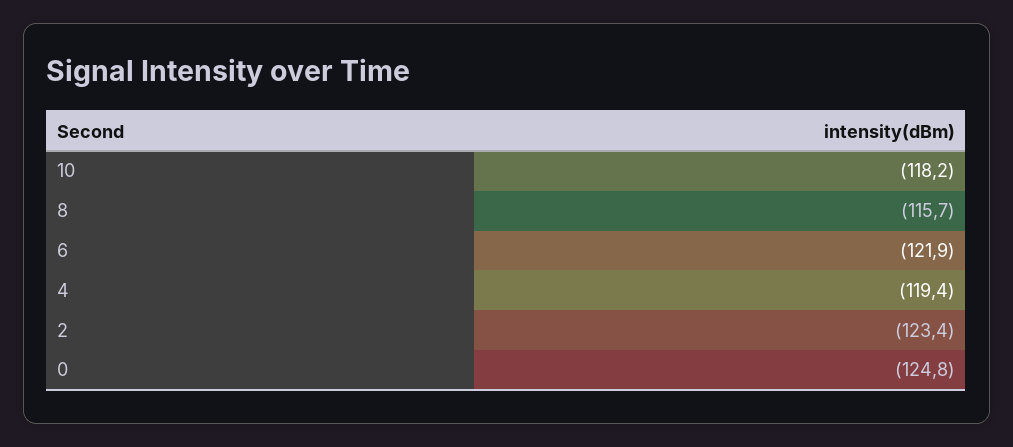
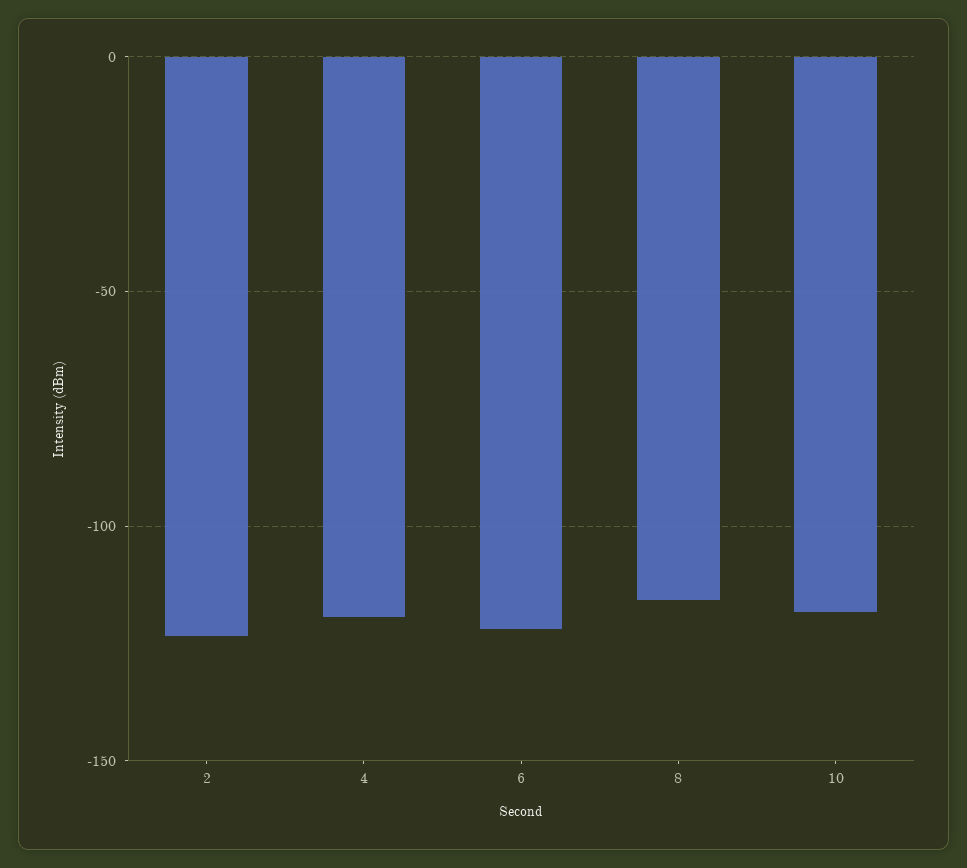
0: -124.8 -> none

